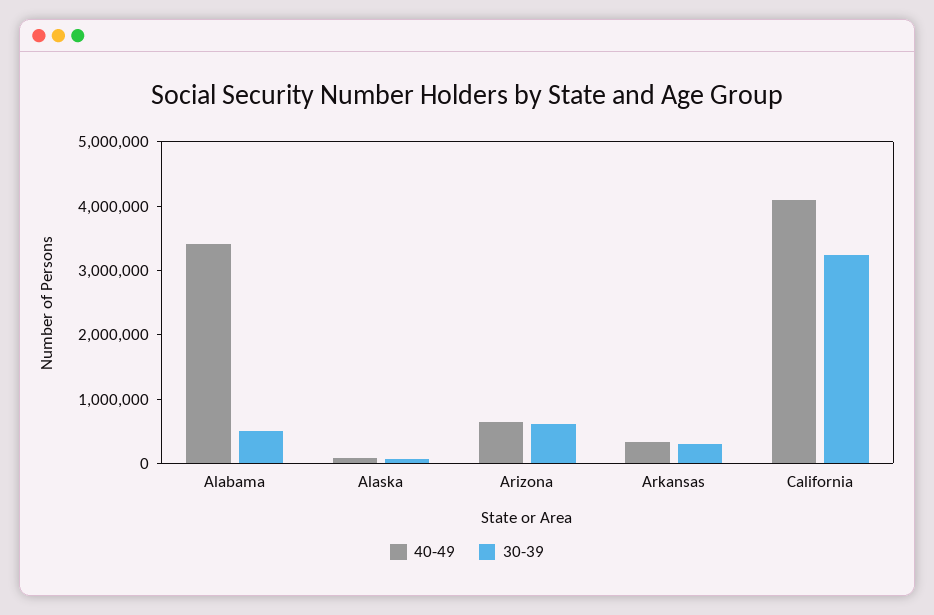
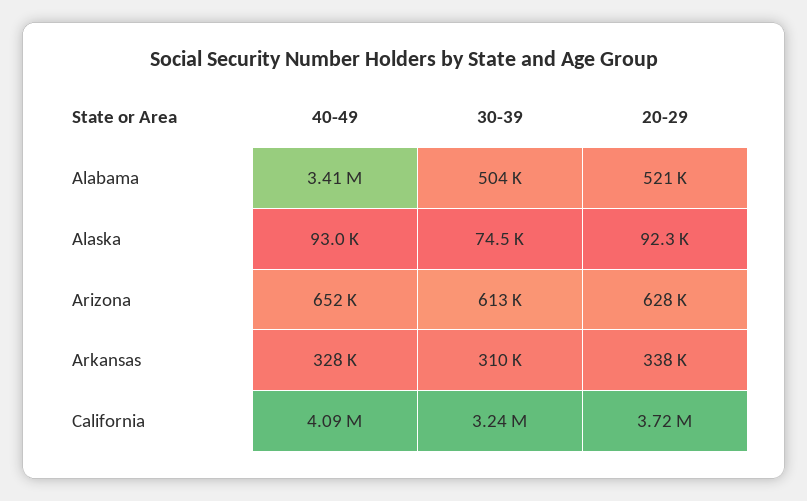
20-29, Alabama: none -> 521000
20-29, Alaska: none -> 92300
20-29, Arizona: none -> 628000
20-29, Arkansas: none -> 338000
20-29, California: none -> 3720000

